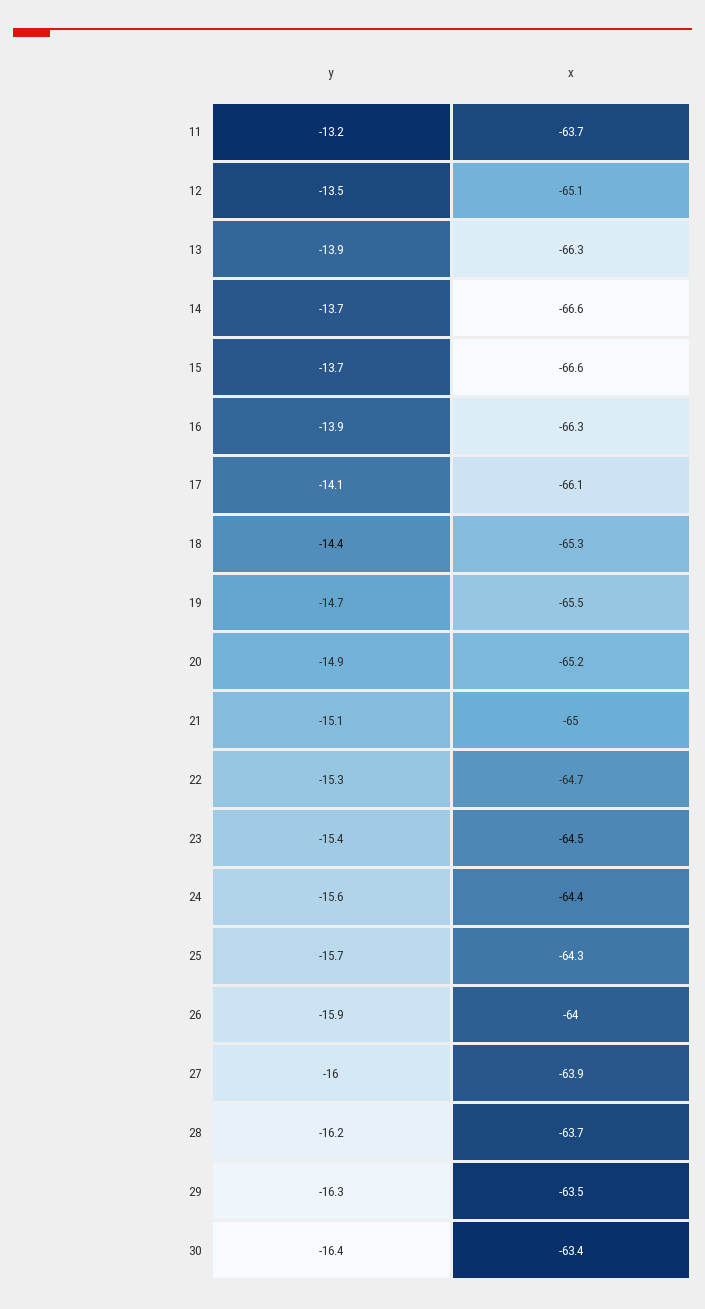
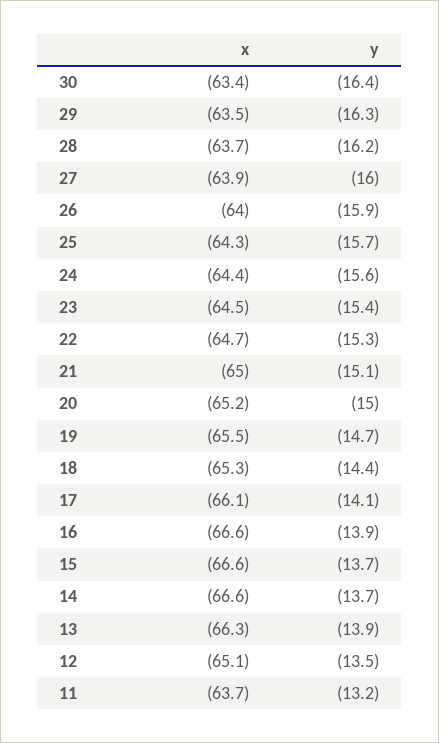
x, 16: -66.3 -> -66.6
y, 20: -14.9 -> -15

